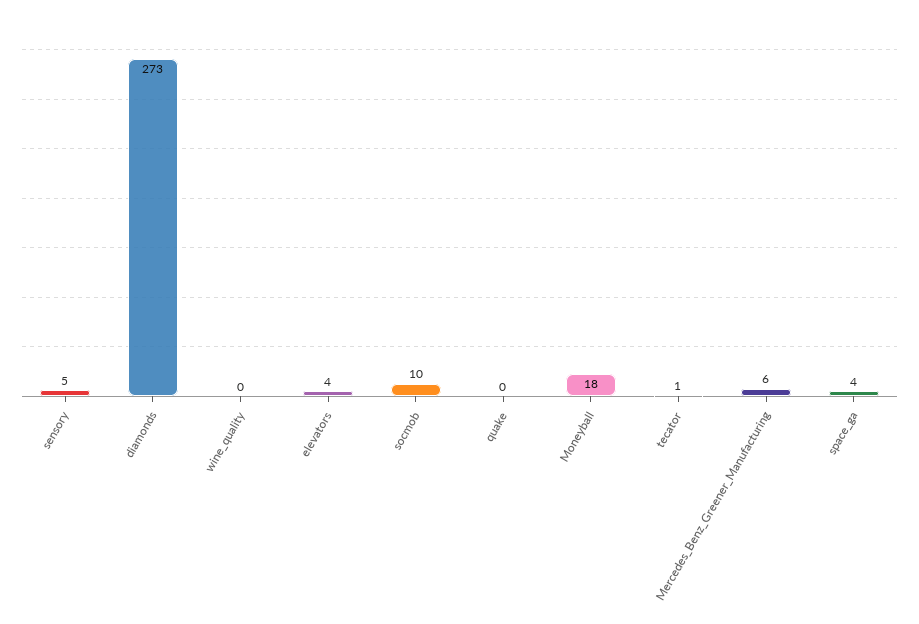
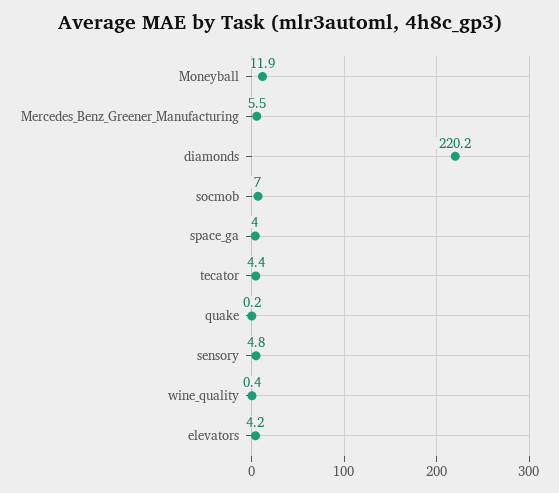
diamonds: 273 -> 220.2
socmob: 10 -> 7
Moneyball: 18 -> 11.9
tecator: 1 -> 4.4

